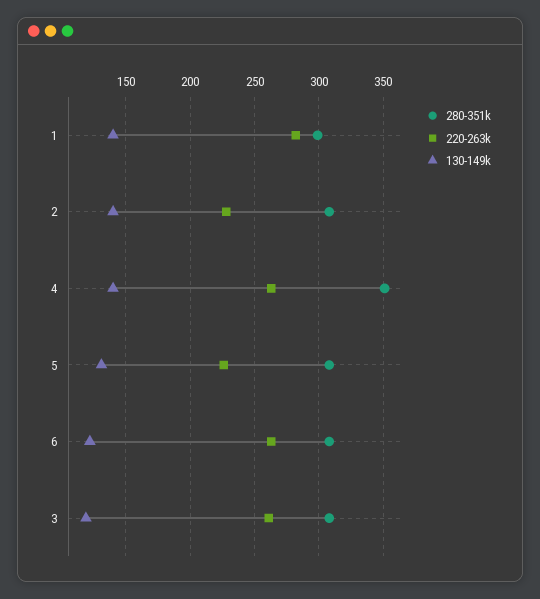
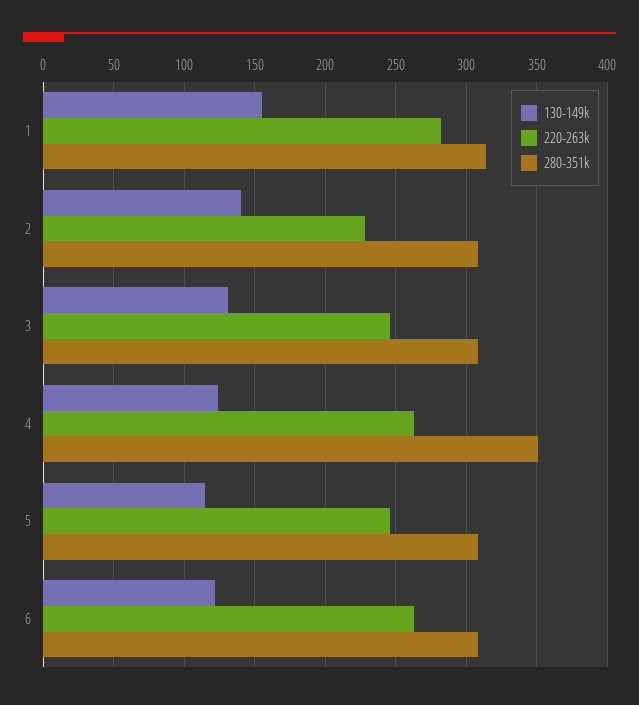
280-351k, 1: 300 -> 315
130-149k, 1: 140 -> 155
130-149k, 4: 140 -> 125
220-263k, 5: 225 -> 245
130-149k, 5: 130 -> 115
220-263k, 3: 260 -> 245
130-149k, 3: 120 -> 130

